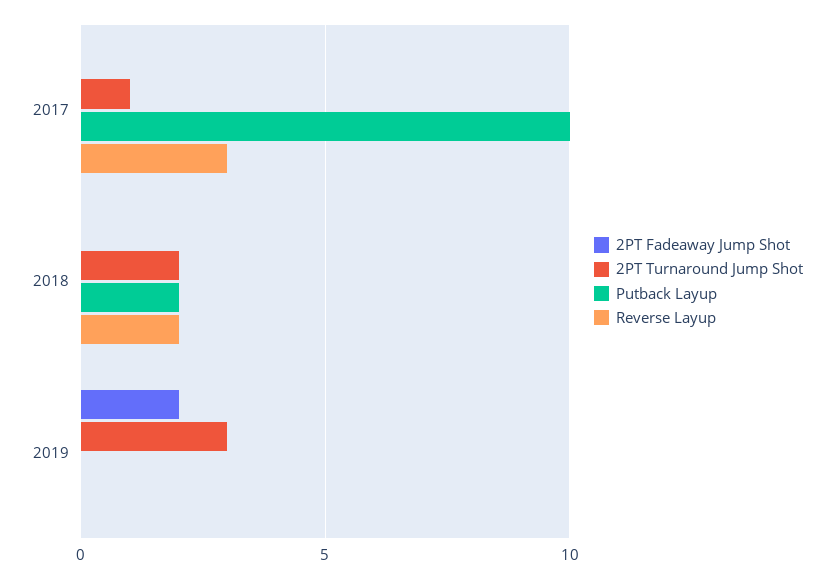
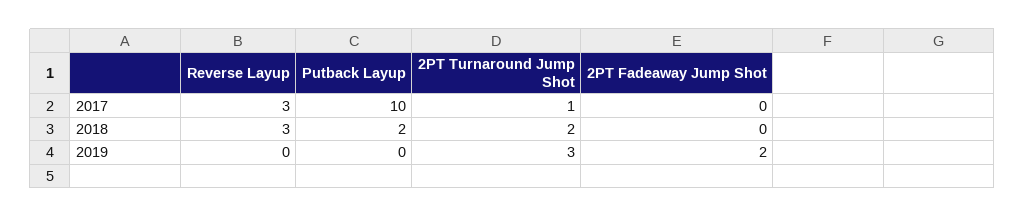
Reverse Layup, 2018: 2 -> 3

